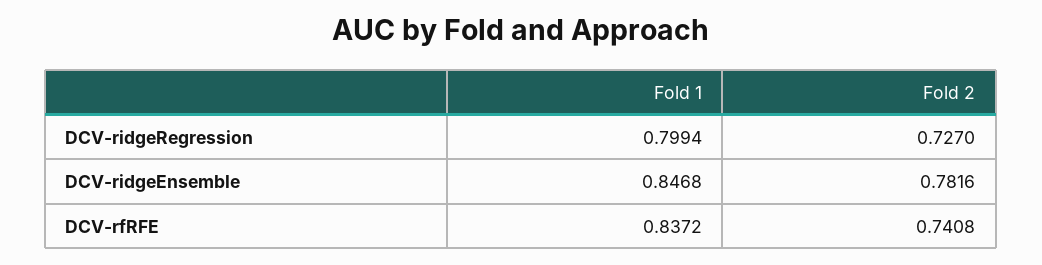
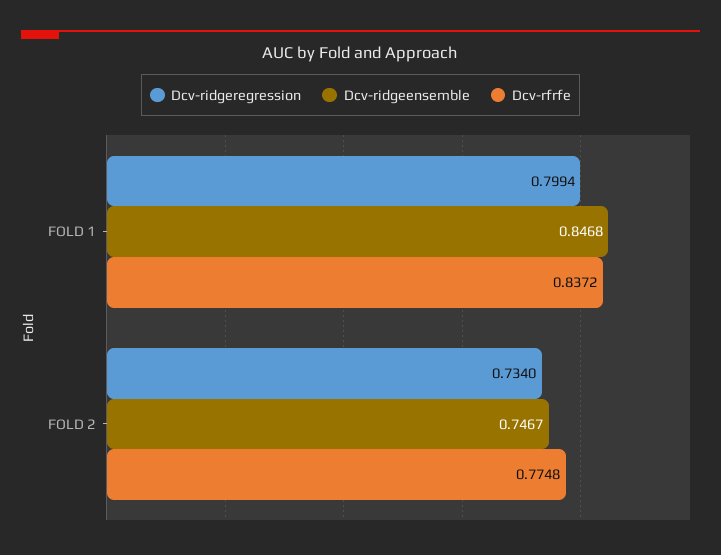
DCV-ridgeRegression, Fold 2: 0.727 -> 0.734
DCV-ridgeEnsemble, Fold 2: 0.7816 -> 0.7467
DCV-rfRFE, Fold 2: 0.7408 -> 0.7748

